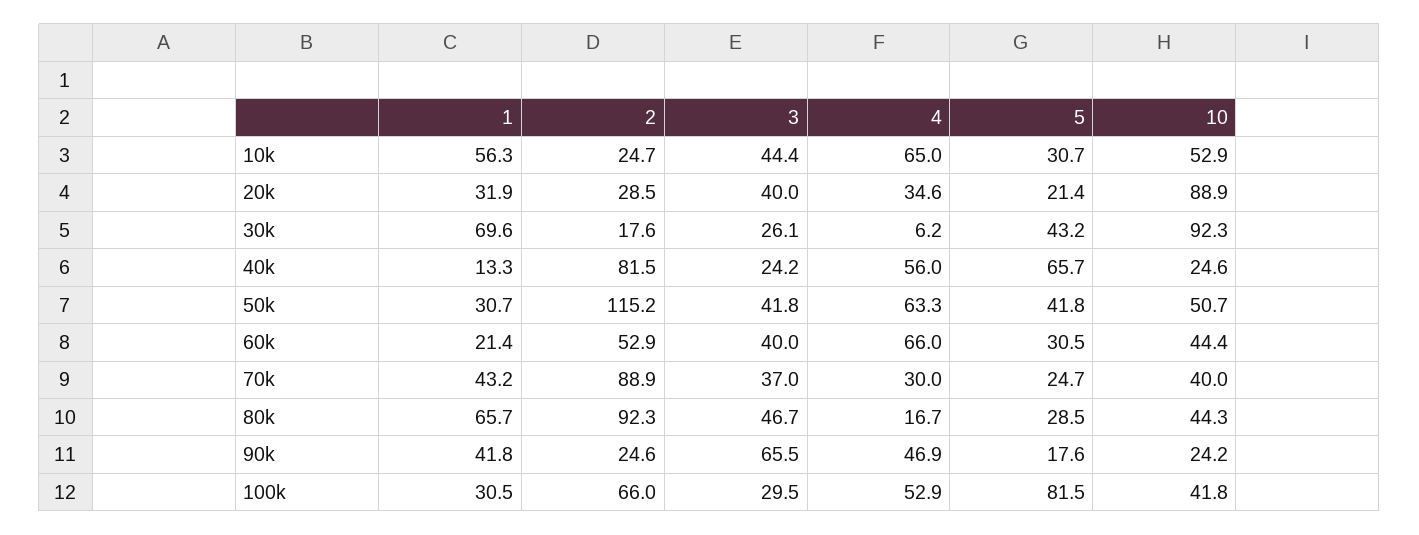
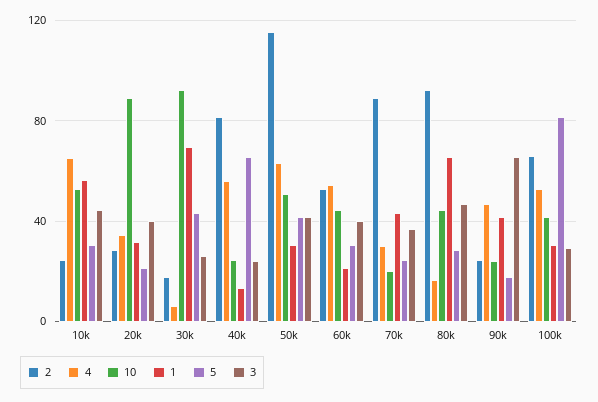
4, 60k: 66 -> 55
10, 70k: 40 -> 20

